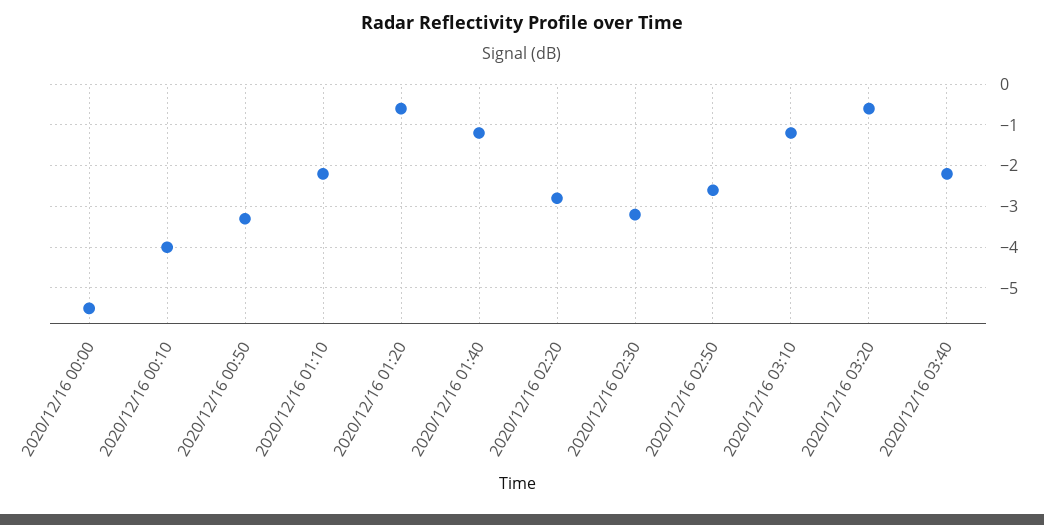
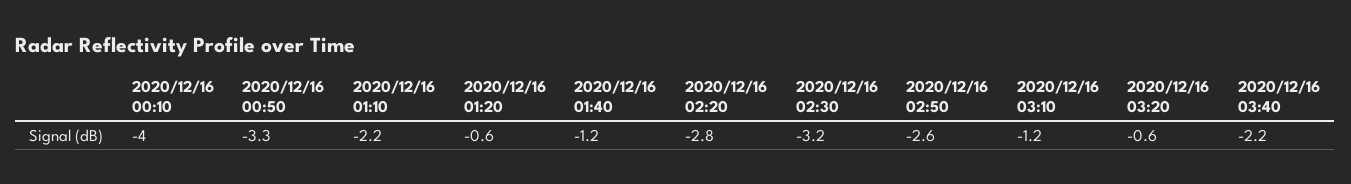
2020/12/16 00:00: -5.5 -> none

